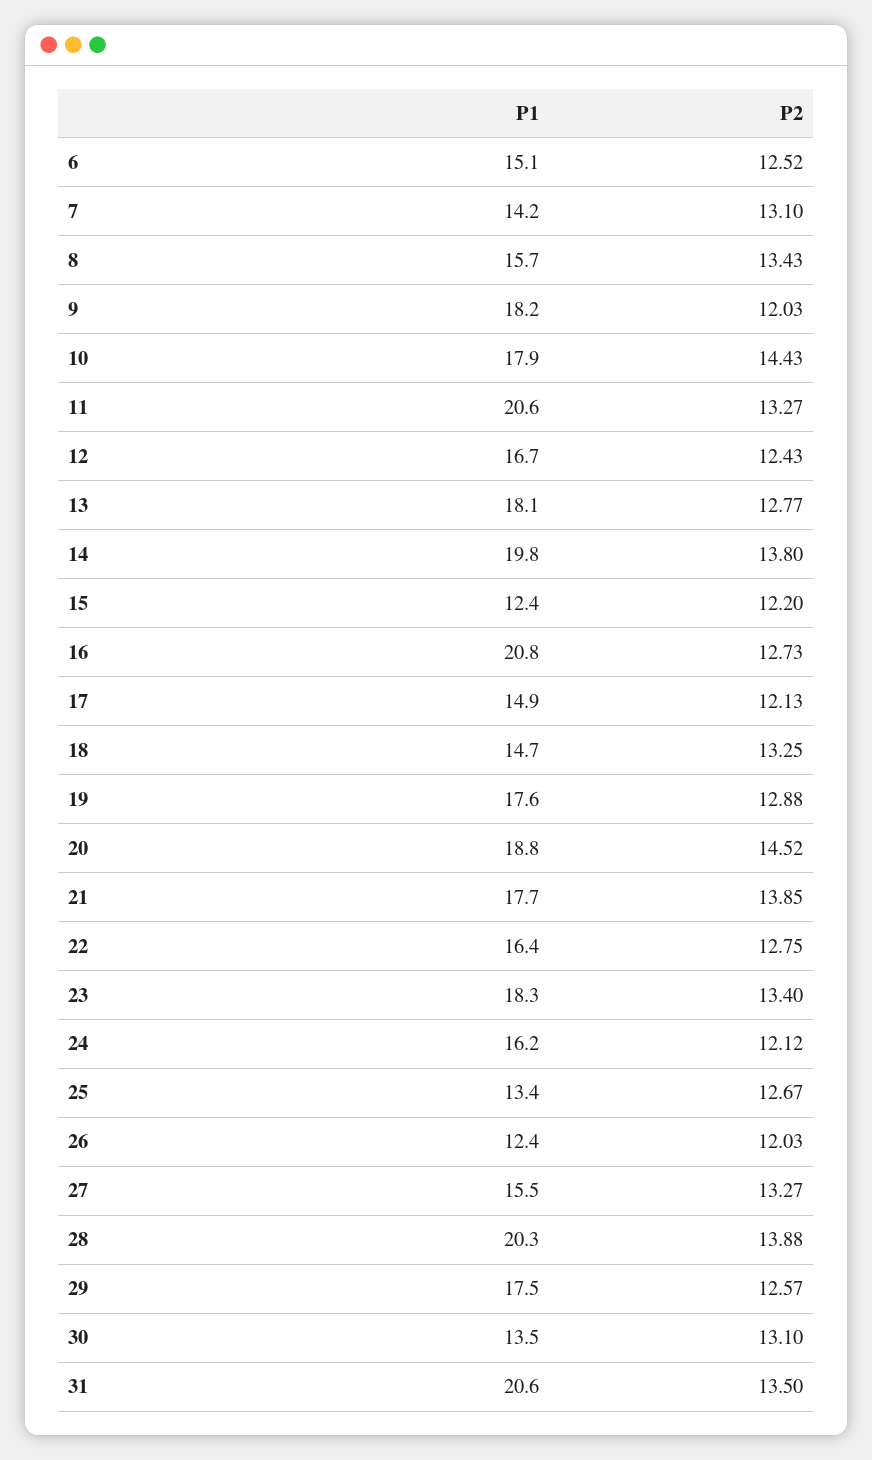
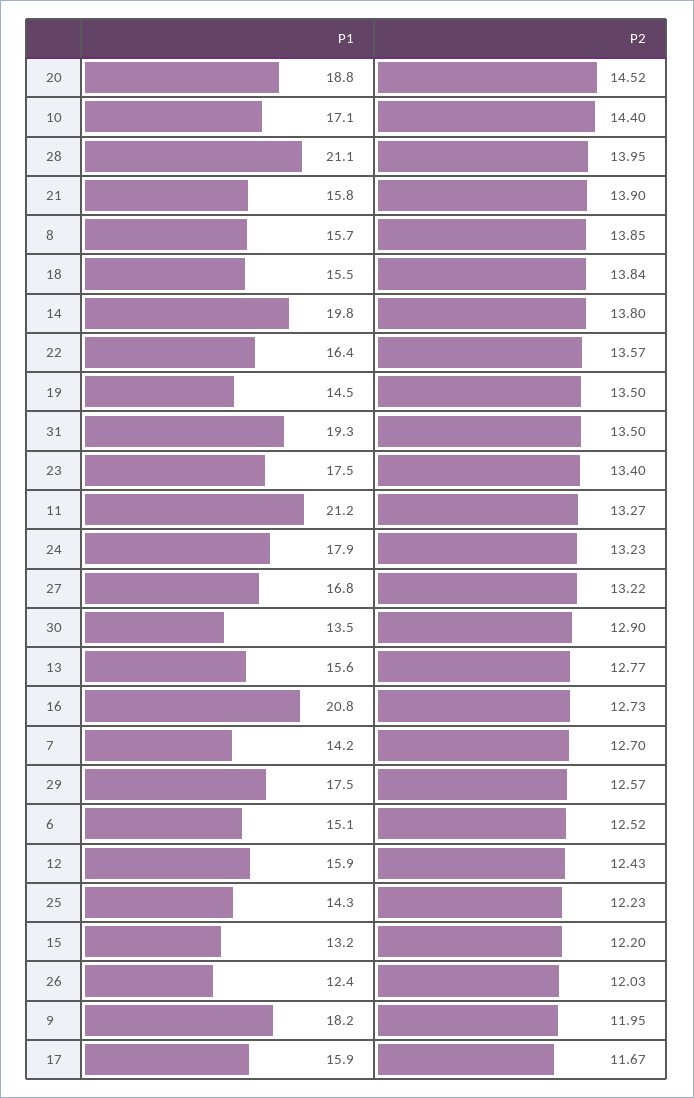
P2, 7: 13.1 -> 12.7
P2, 8: 13.43 -> 13.85
P2, 9: 12.03 -> 11.95
P1, 10: 17.9 -> 17.1
P2, 10: 14.43 -> 14.4
P1, 11: 20.6 -> 21.2
P1, 12: 16.7 -> 15.9
P1, 13: 18.1 -> 15.6
P1, 15: 12.4 -> 13.2
P1, 17: 14.9 -> 15.9
P2, 17: 12.13 -> 11.67
P1, 18: 14.7 -> 15.5
P2, 18: 13.25 -> 13.84
P1, 19: 17.6 -> 14.5
P2, 19: 12.88 -> 13.5
P1, 21: 17.7 -> 15.8
P2, 21: 13.85 -> 13.9
P2, 22: 12.75 -> 13.57
P1, 23: 18.3 -> 17.5
P1, 24: 16.2 -> 17.9
P2, 24: 12.12 -> 13.23
P1, 25: 13.4 -> 14.3
P2, 25: 12.67 -> 12.23
P1, 27: 15.5 -> 16.8
P2, 27: 13.27 -> 13.22
P1, 28: 20.3 -> 21.1
P2, 28: 13.88 -> 13.95
P2, 30: 13.1 -> 12.9
P1, 31: 20.6 -> 19.3

